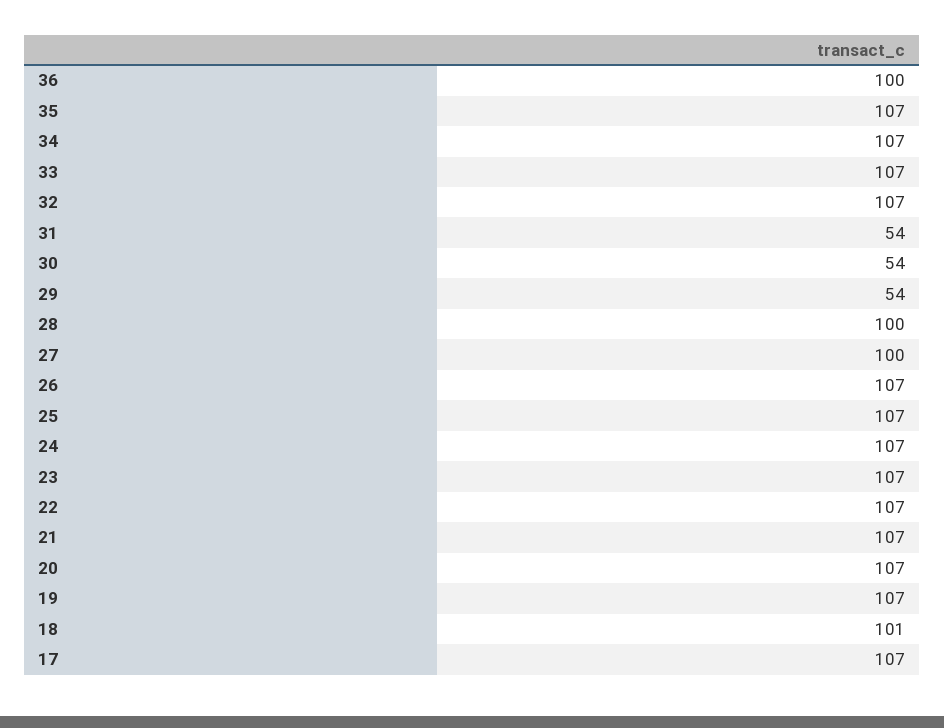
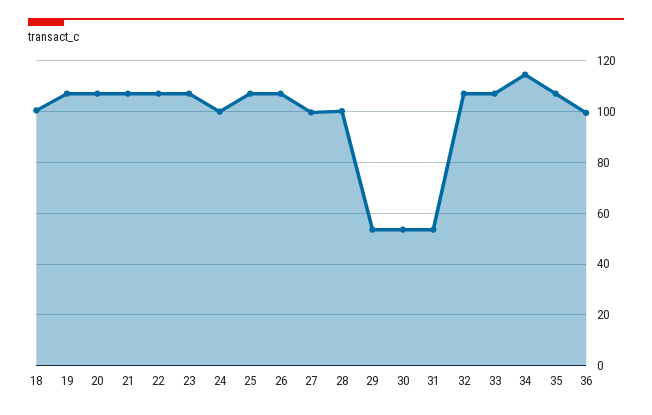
34: 107 -> 115
24: 107 -> 100
17: 107 -> none

